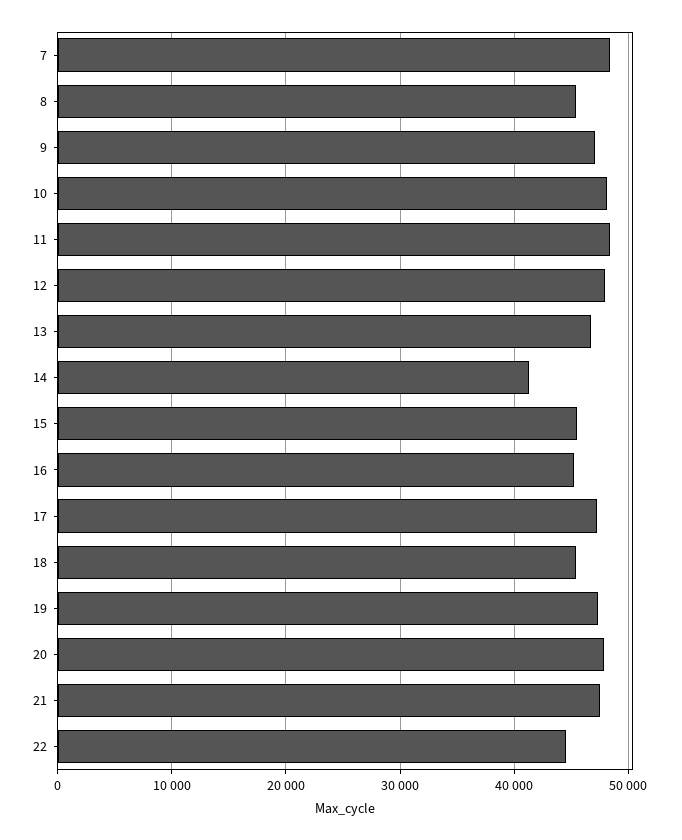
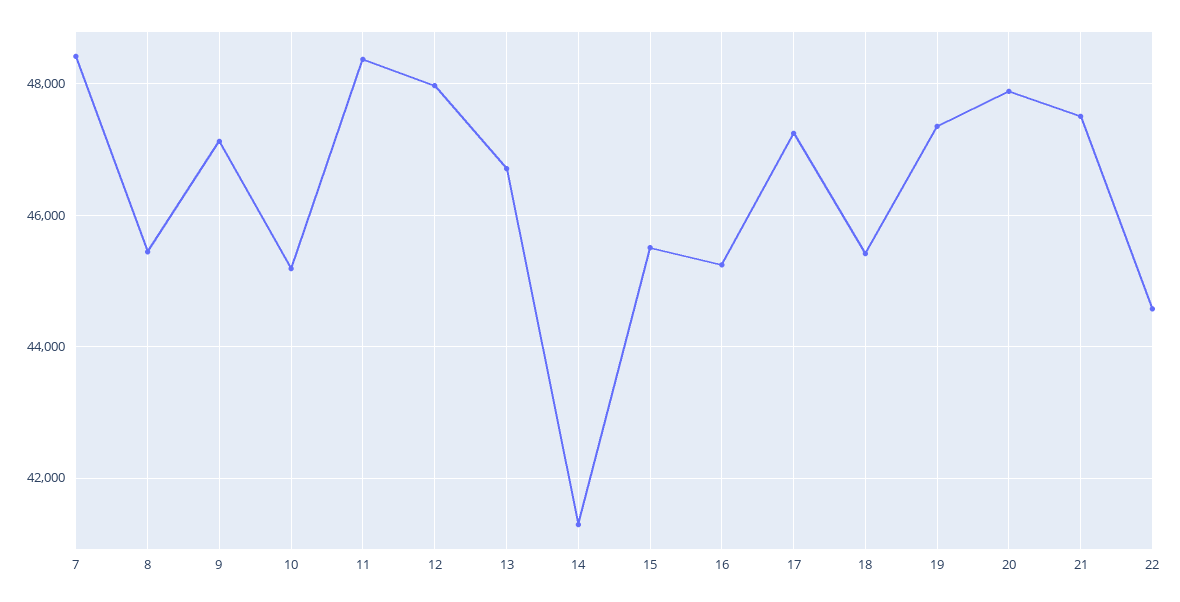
10: 48000 -> 45200

